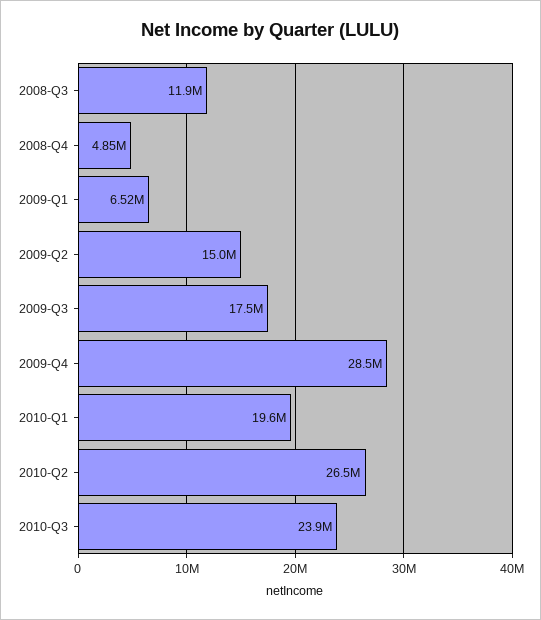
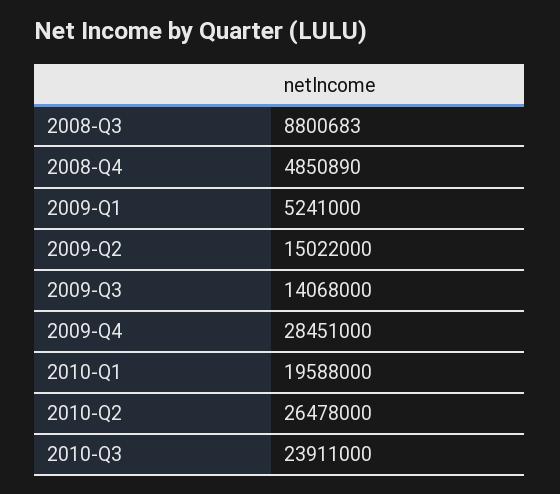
2008-Q3: 11900000 -> 8800683
2009-Q1: 6520000 -> 5241000
2009-Q3: 17500000 -> 14068000

